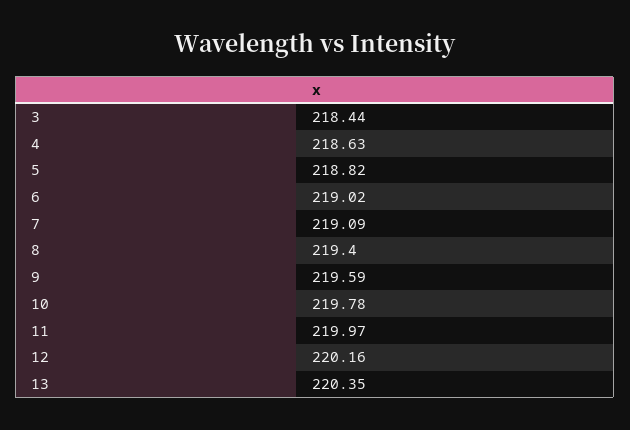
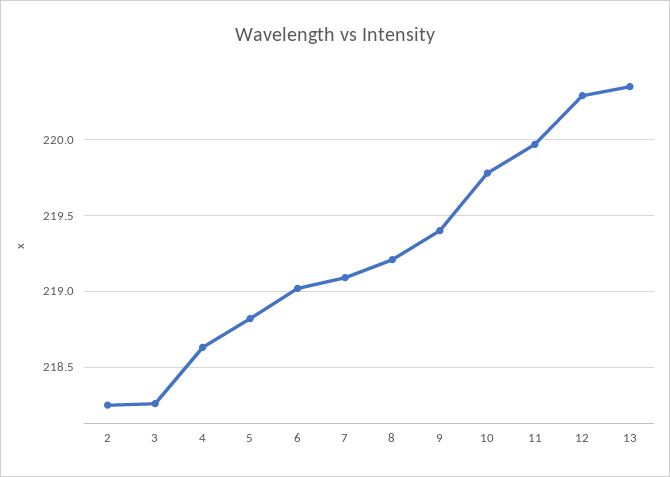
3: 218.44 -> 218.25
8: 219.4 -> 219.2
9: 219.59 -> 219.4
12: 220.16 -> 220.3
2: none -> 218.25

